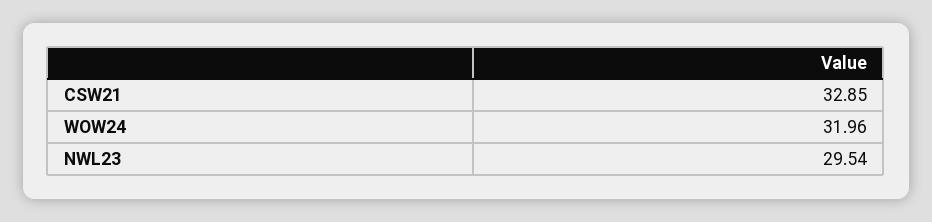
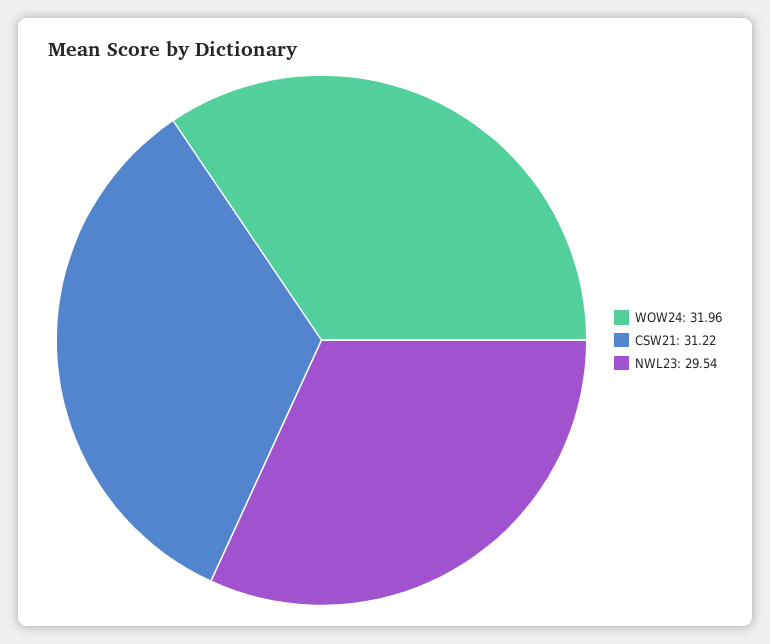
CSW21: 32.85 -> 31.22

